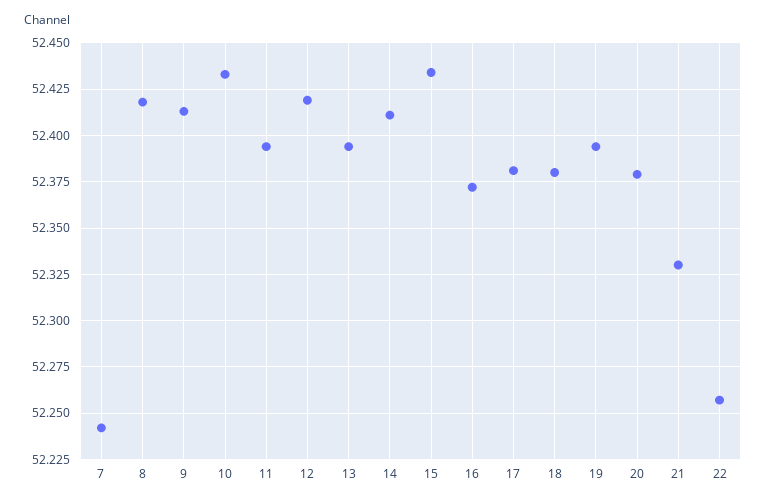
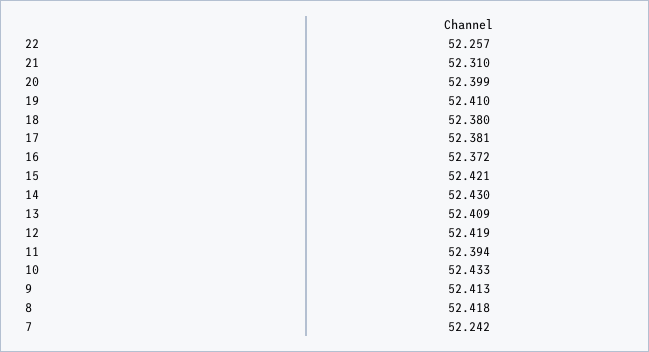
13: 52.395 -> 52.409
14: 52.41 -> 52.43
15: 52.435 -> 52.421
19: 52.395 -> 52.41
20: 52.38 -> 52.399
21: 52.33 -> 52.31

